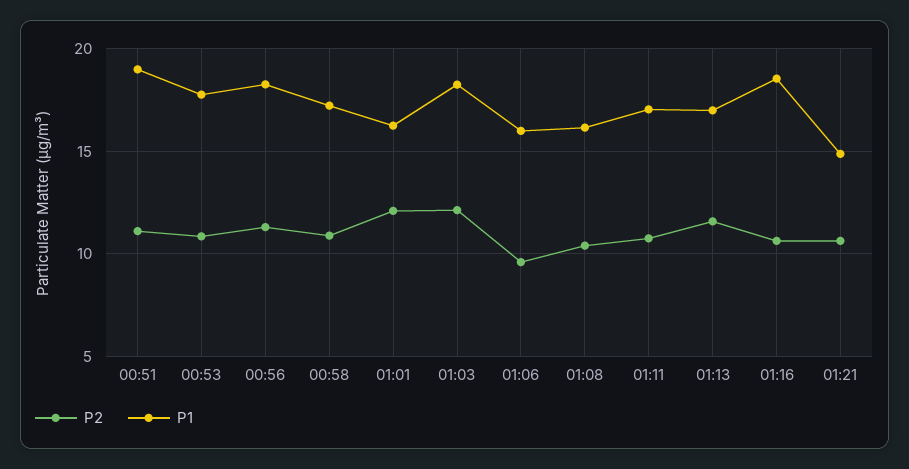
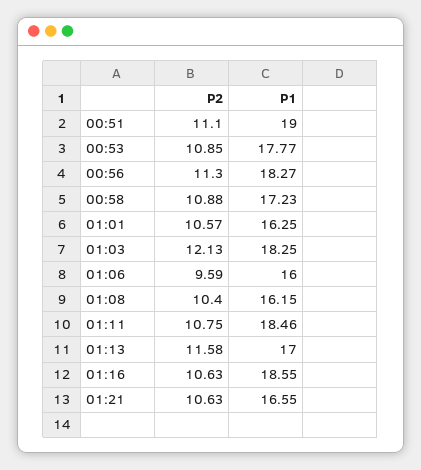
P2, 01:01: 12 -> 10.57
P1, 01:11: 17 -> 18.46
P1, 01:21: 15 -> 16.55

